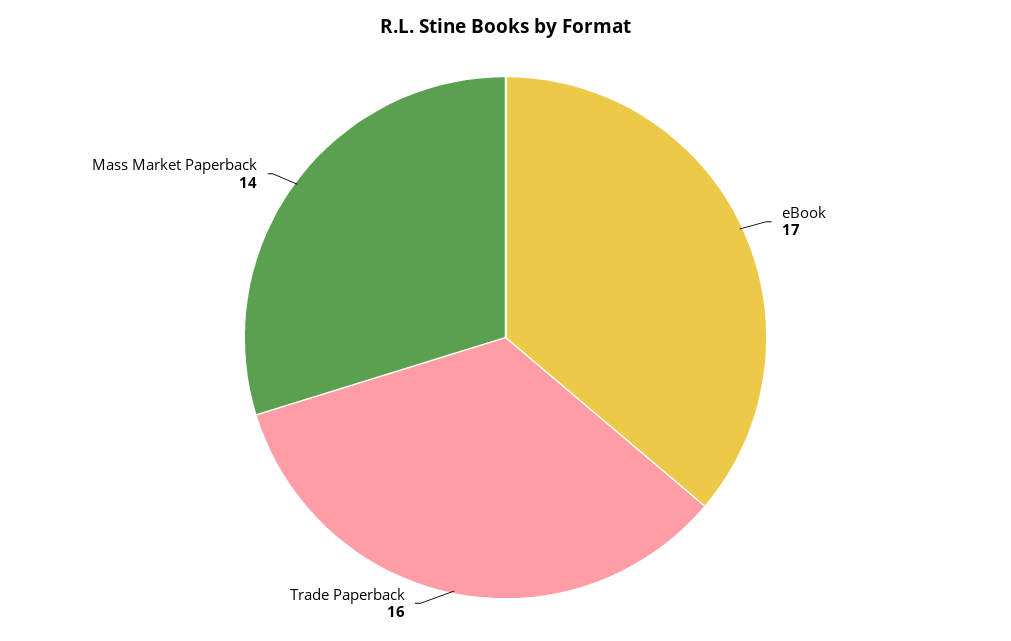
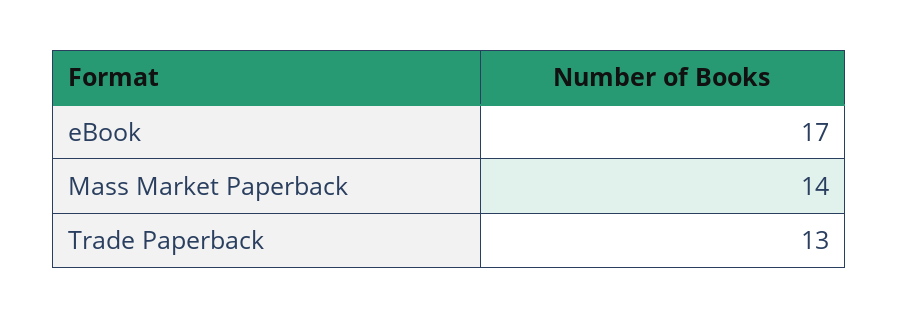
Trade Paperback: 16 -> 13

